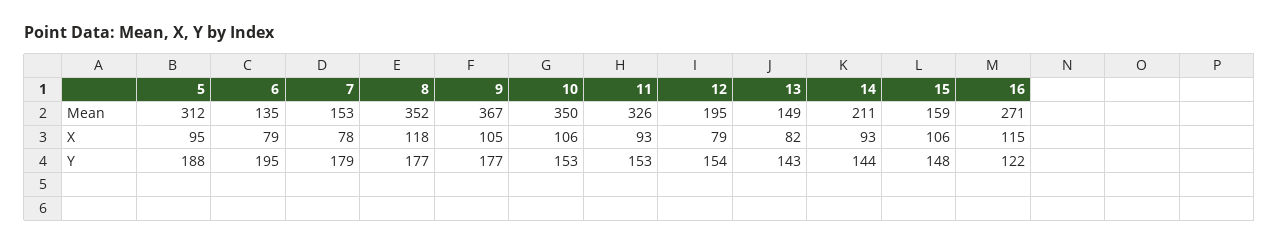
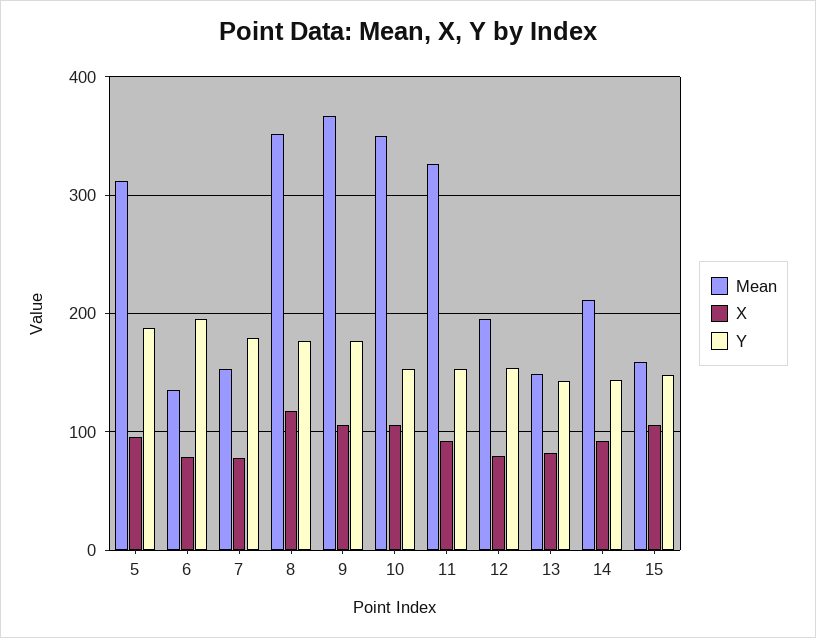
Mean, 16: 271 -> none
X, 16: 115 -> none
Y, 16: 122 -> none

